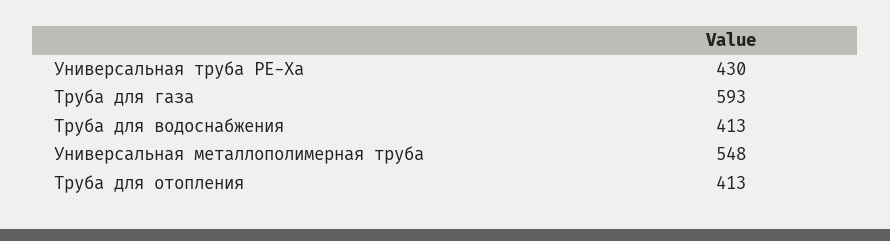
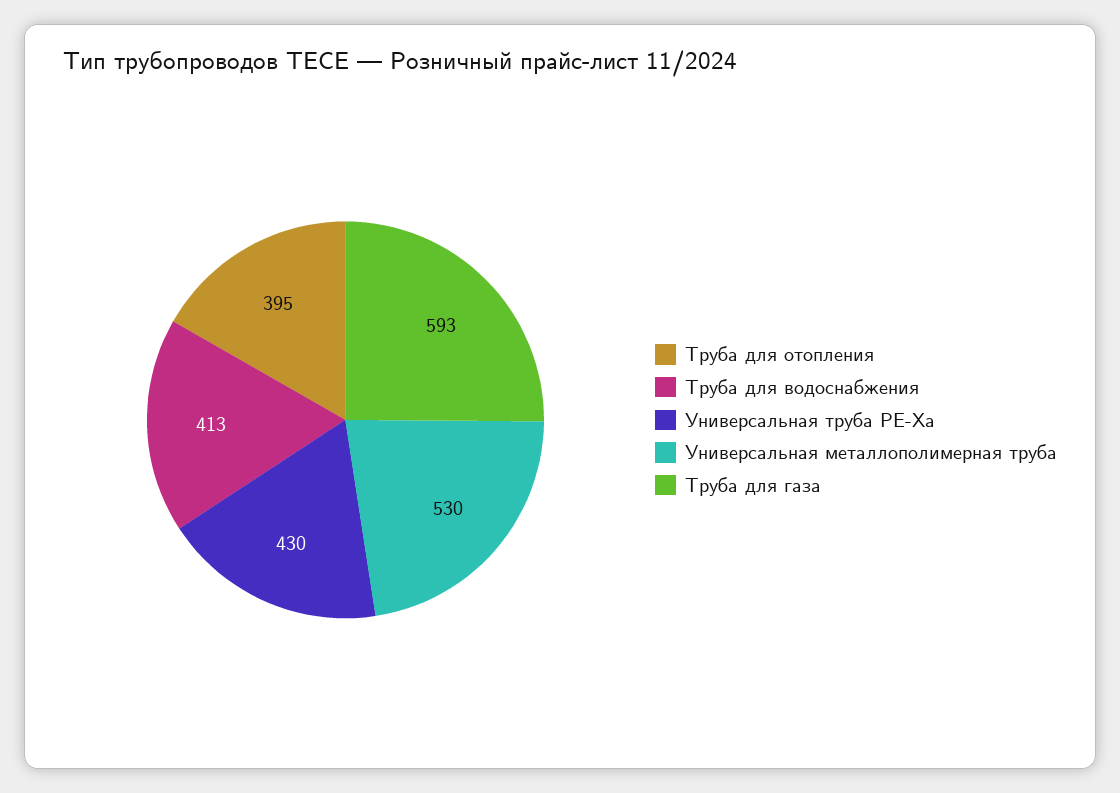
Универсальная металлополимерная труба: 548 -> 530
Труба для отопления: 413 -> 395

